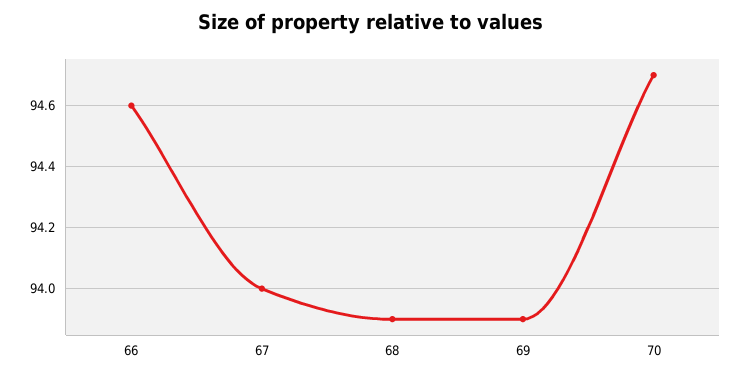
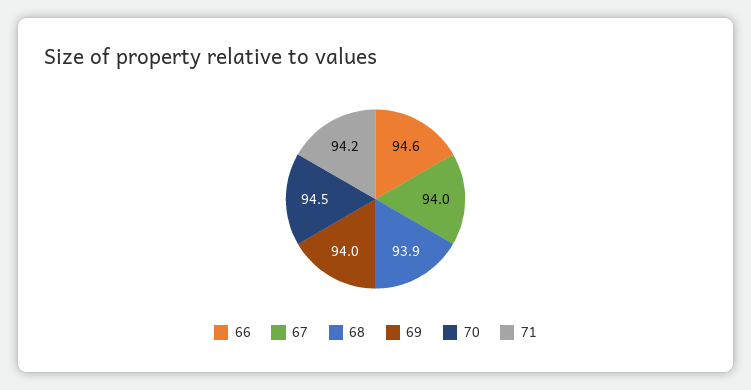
69: 93.9 -> 94
70: 94.7 -> 94.5
71: none -> 94.2

